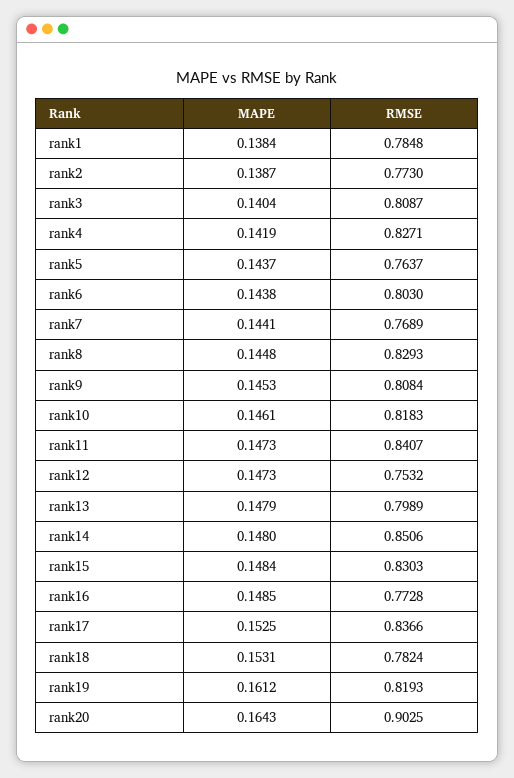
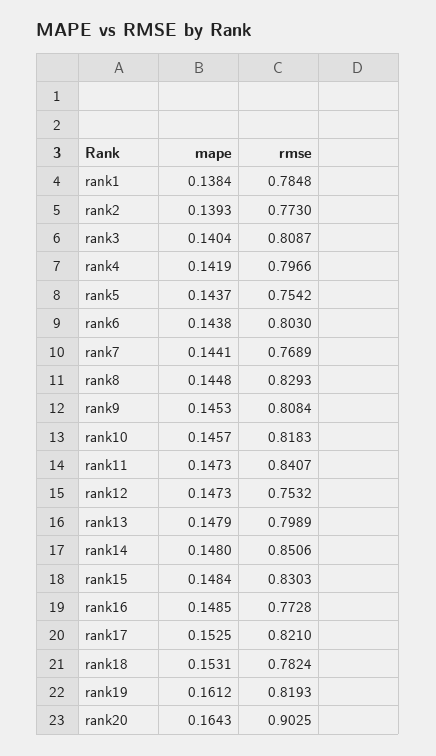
MAPE, rank2: 0.1387 -> 0.1393
RMSE, rank4: 0.8271 -> 0.7966
RMSE, rank5: 0.7637 -> 0.7542
MAPE, rank10: 0.1461 -> 0.1457
RMSE, rank17: 0.8366 -> 0.821

